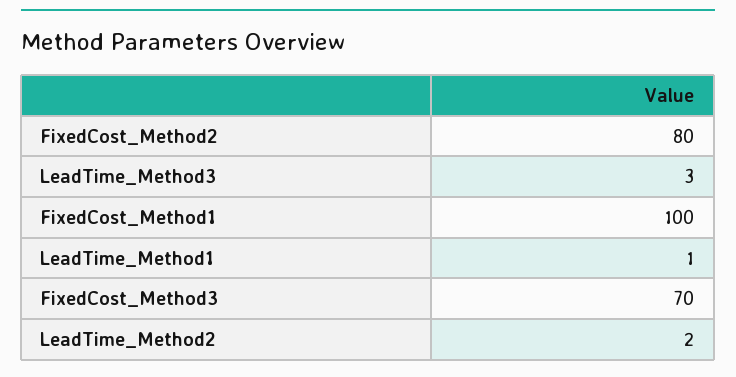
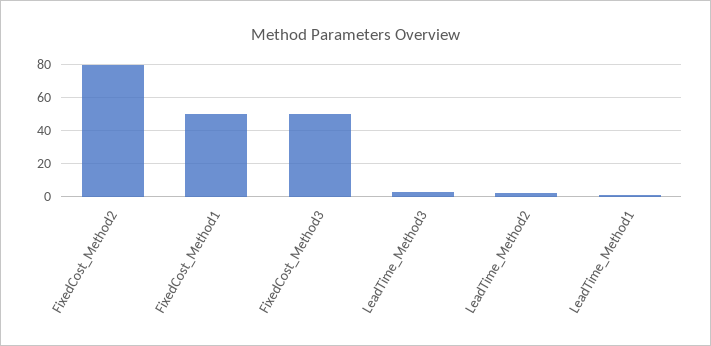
FixedCost_Method1: 100 -> 50
FixedCost_Method3: 70 -> 50

